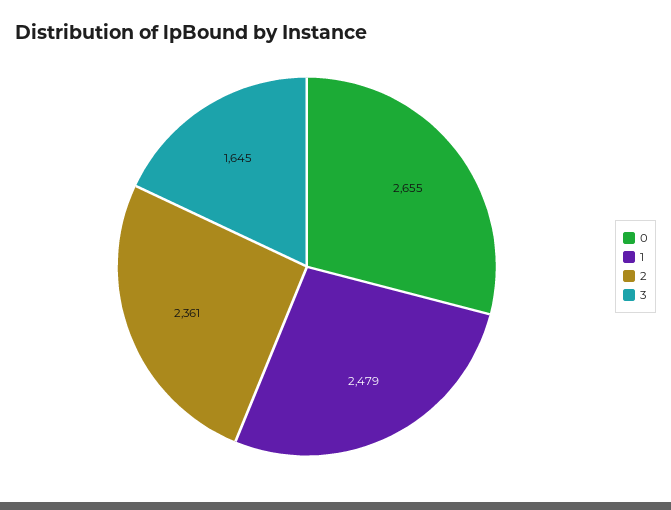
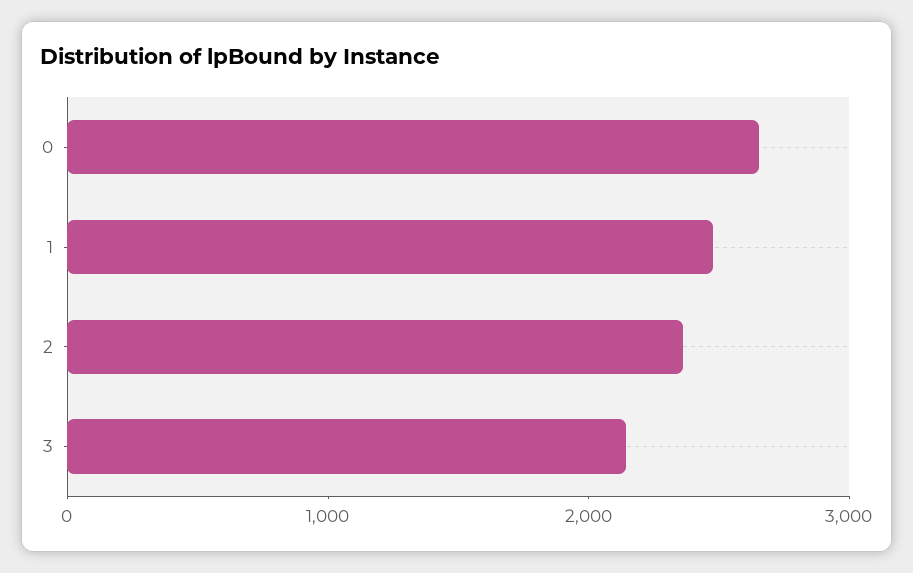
3: 1645 -> 2200

